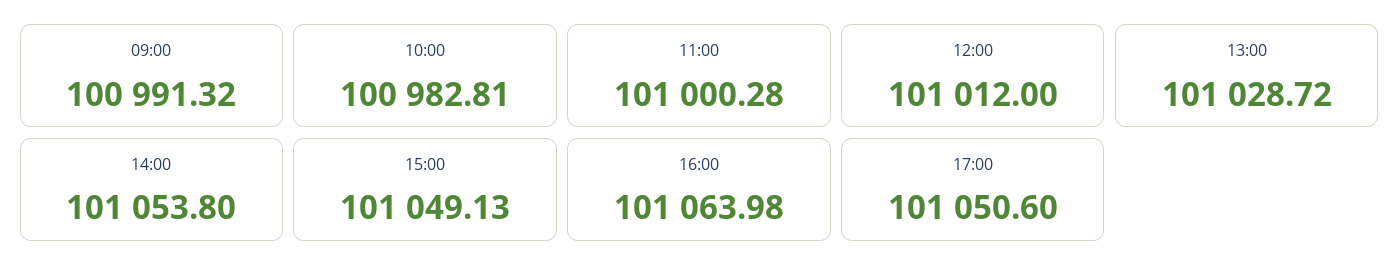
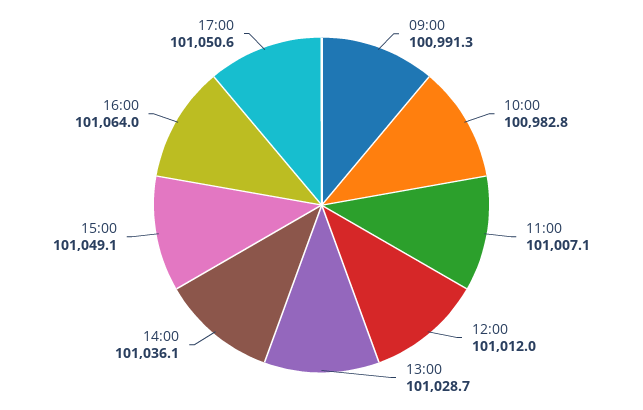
11:00: 101000.28 -> 101007.1
14:00: 101053.8 -> 101036.1

